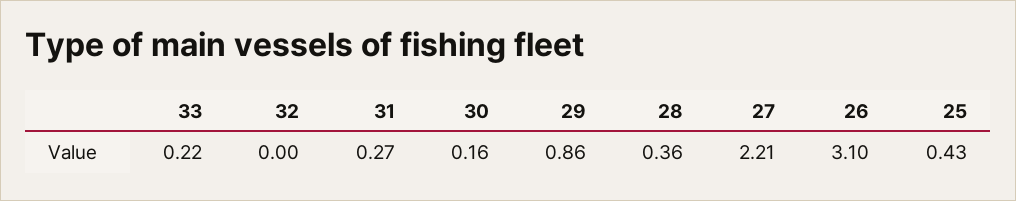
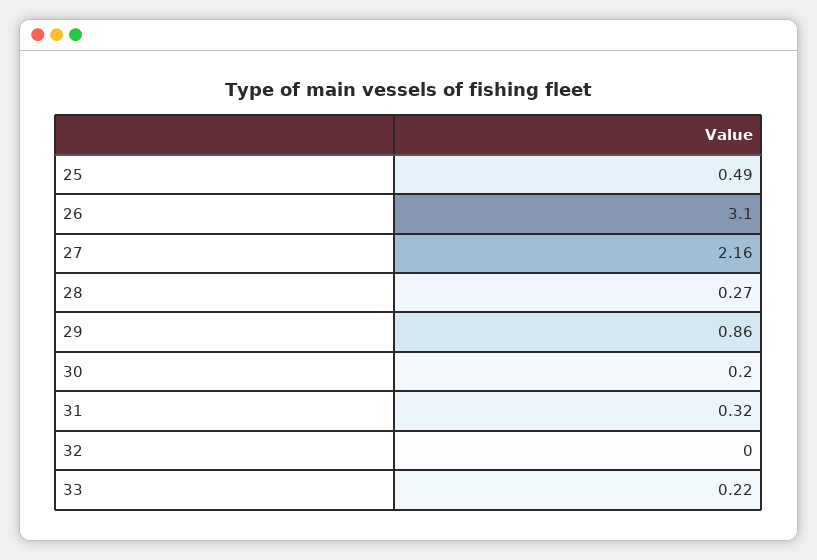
31: 0.27 -> 0.32
30: 0.16 -> 0.2
28: 0.36 -> 0.27
27: 2.21 -> 2.16
25: 0.43 -> 0.49

